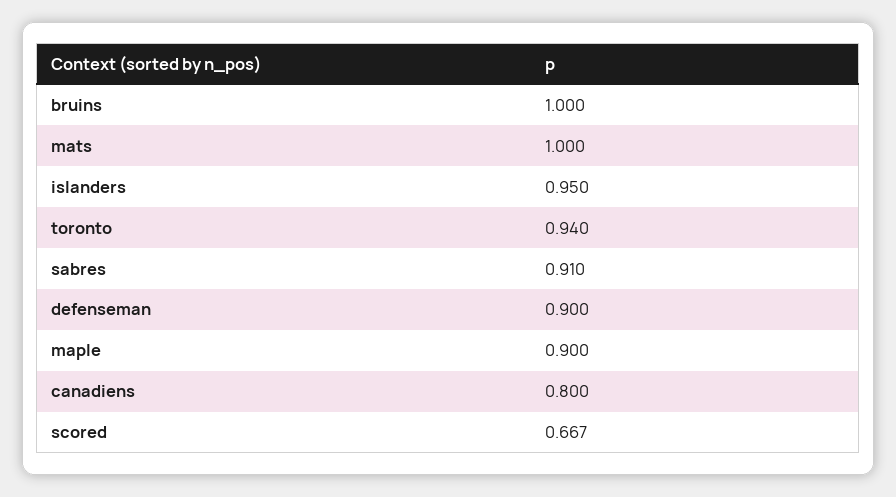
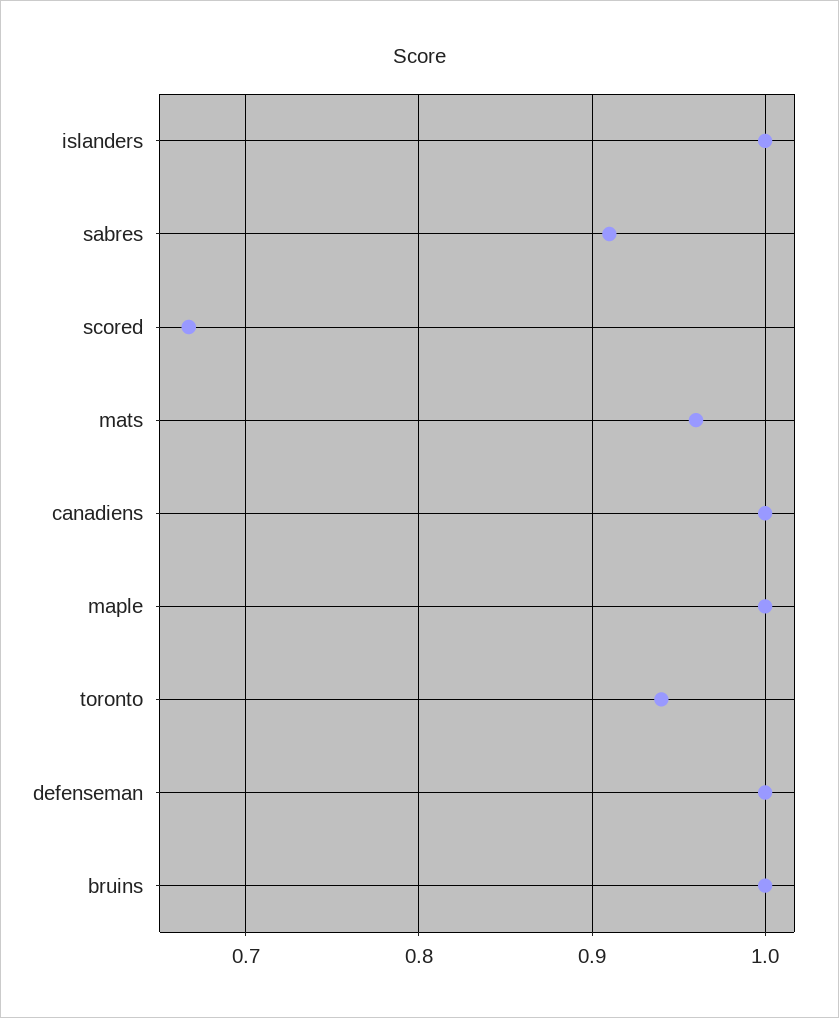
mats: 1 -> 0.96
islanders: 0.95 -> 1
defenseman: 0.9 -> 1
maple: 0.9 -> 1
canadiens: 0.8 -> 1

